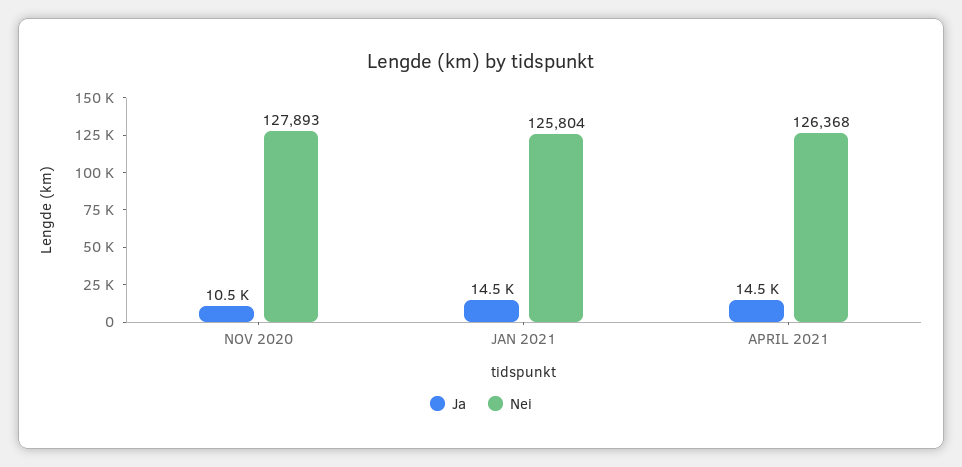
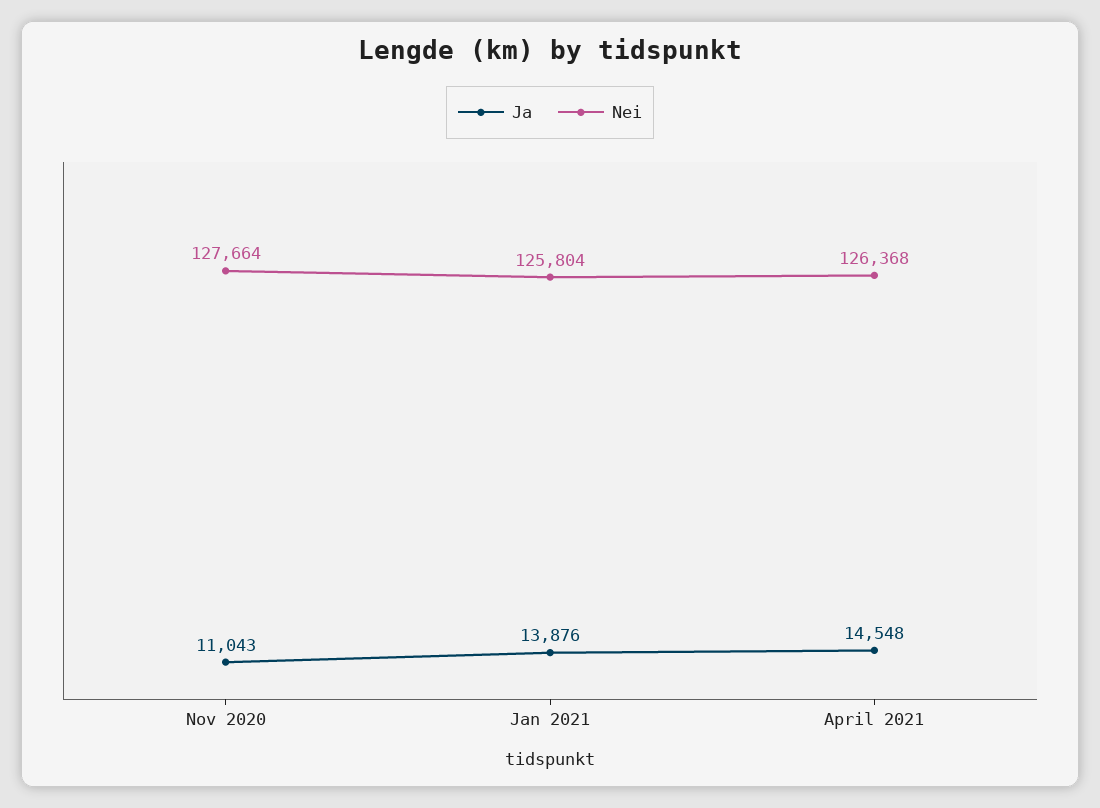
Ja, NOV 2020: 10500 -> 11043
Nei, NOV 2020: 127893 -> 127664
Ja, JAN 2021: 14500 -> 13876

